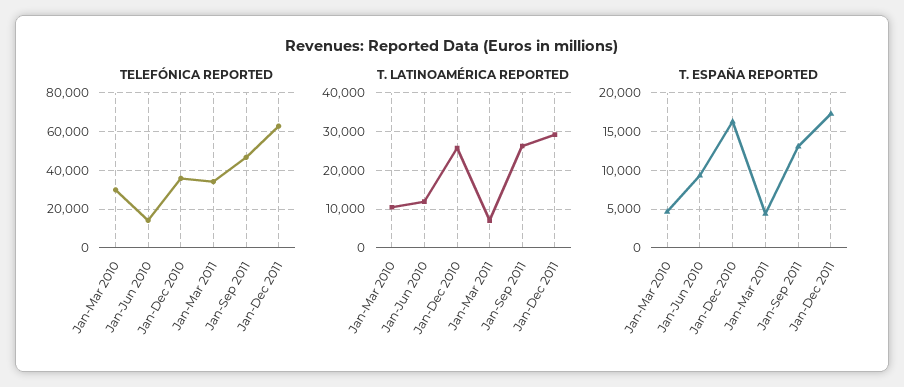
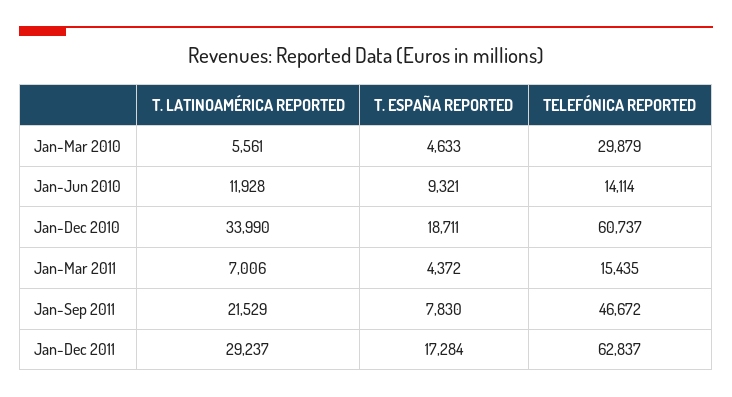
TELEFÓNICA REPORTED, Jan-Dec 2010: 35000 -> 60737
TELEFÓNICA REPORTED, Jan-Mar 2011: 35000 -> 15435
T. LATINOAMÉRICA REPORTED, Jan-Mar 2010: 10000 -> 5561
T. LATINOAMÉRICA REPORTED, Jan-Dec 2010: 26000 -> 33990
T. LATINOAMÉRICA REPORTED, Jan-Sep 2011: 26000 -> 21529
T. ESPAÑA REPORTED, Jan-Dec 2010: 16000 -> 18711
T. ESPAÑA REPORTED, Jan-Sep 2011: 13000 -> 7830

